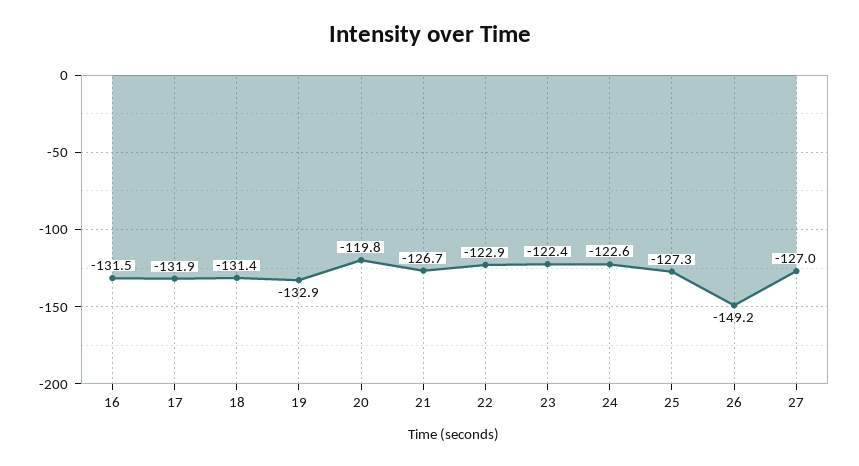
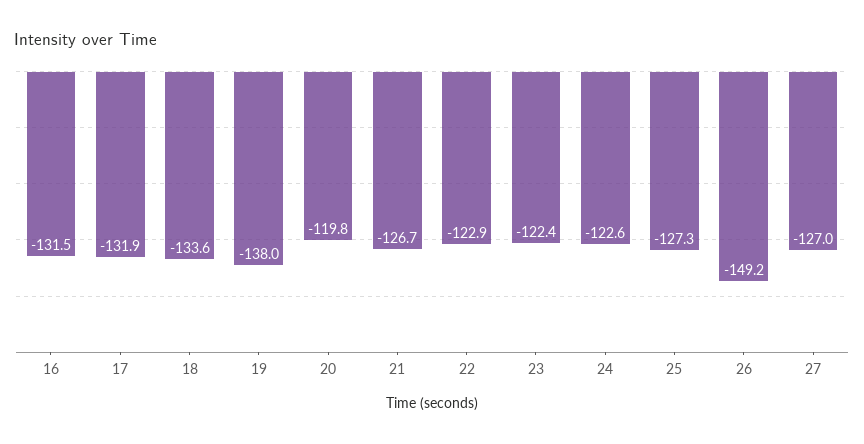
18: -131.4 -> -133.6
19: -132.9 -> -138

